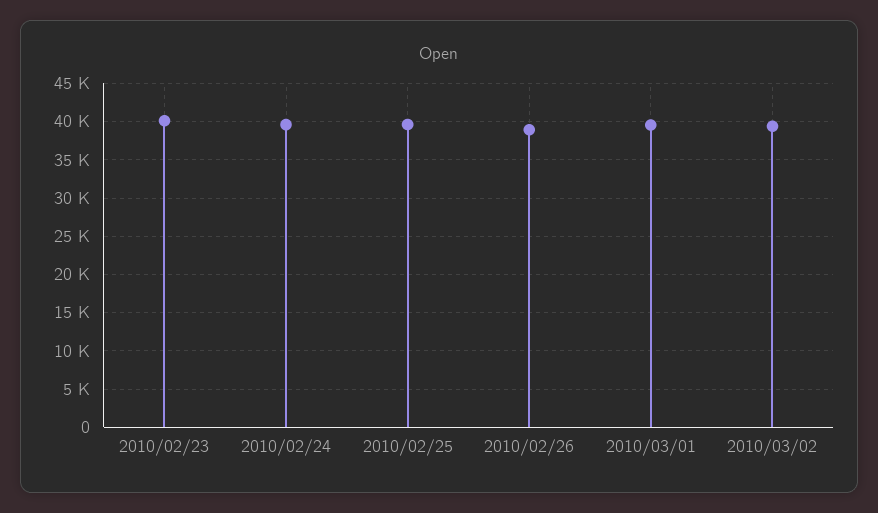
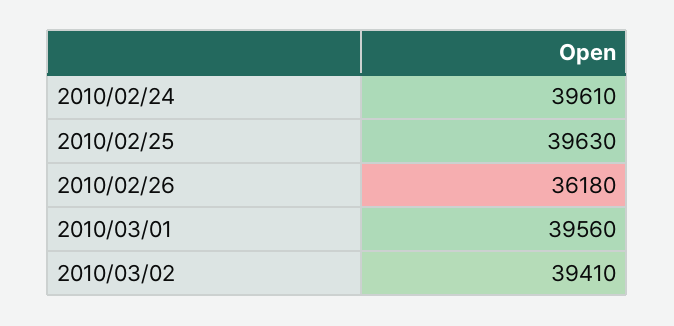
2010/02/23: 40000 -> none
2010/02/26: 39000 -> 36180

